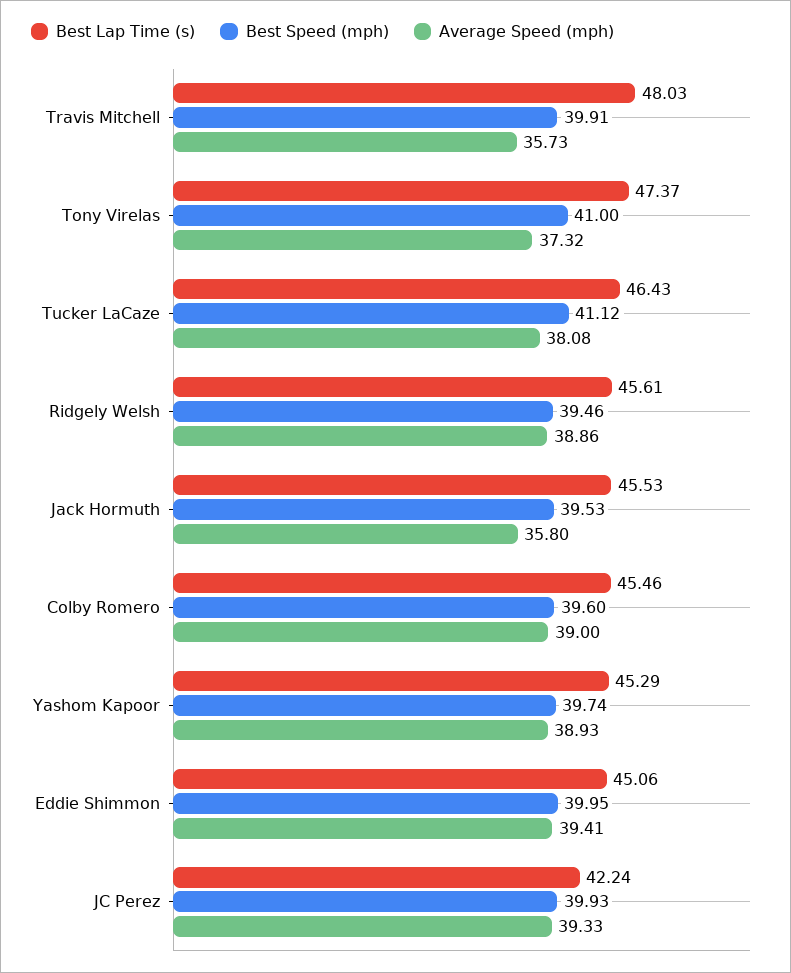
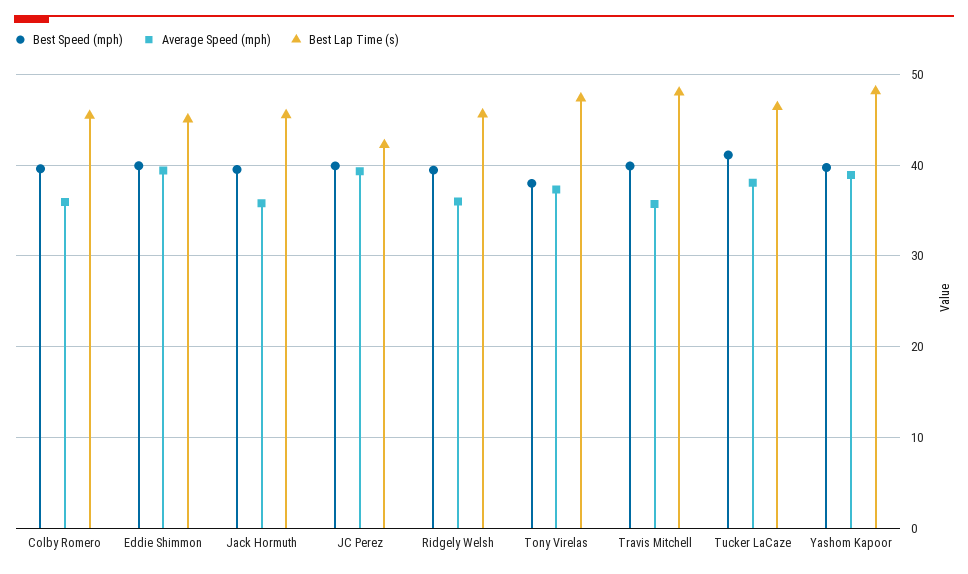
Best Speed (mph), Tony Virelas: 41 -> 38
Average Speed (mph), Ridgely Welsh: 38.86 -> 36
Average Speed (mph), Colby Romero: 39 -> 36
Best Lap Time (s), Yashom Kapoor: 45.29 -> 48

